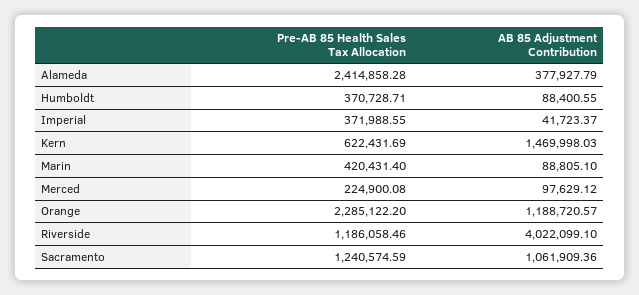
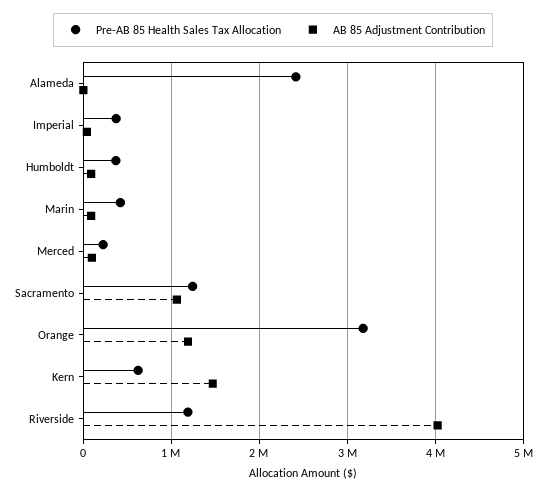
AB 85 Adjustment Contribution, Alameda: 377927.79 -> 0
Pre-AB 85 Health Sales Tax Allocation, Orange: 2285122.2 -> 3200000

